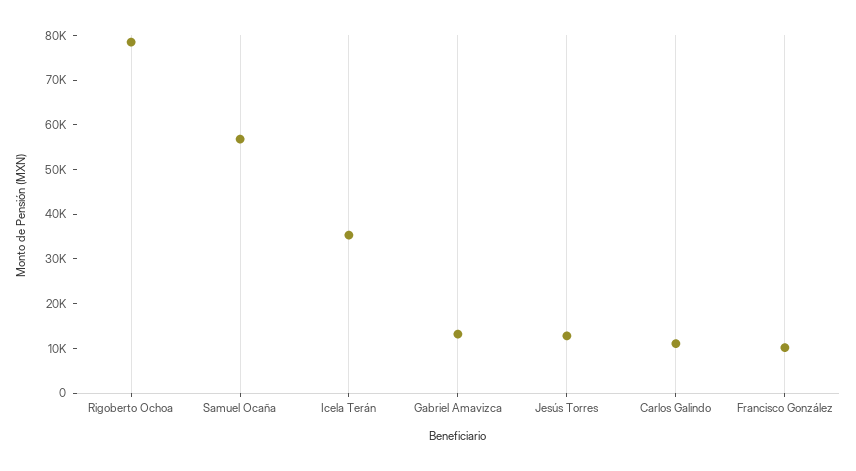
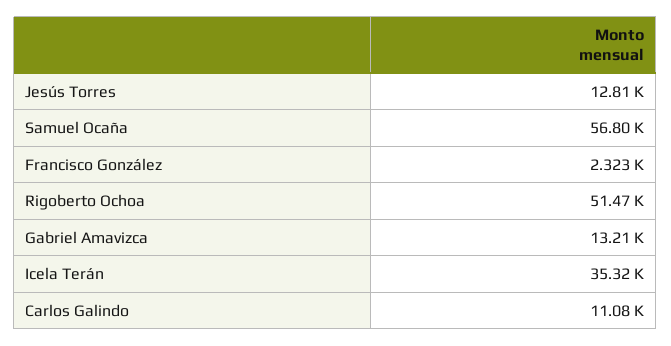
Rigoberto Ochoa: 78000 -> 51470
Francisco González: 10000 -> 2323

